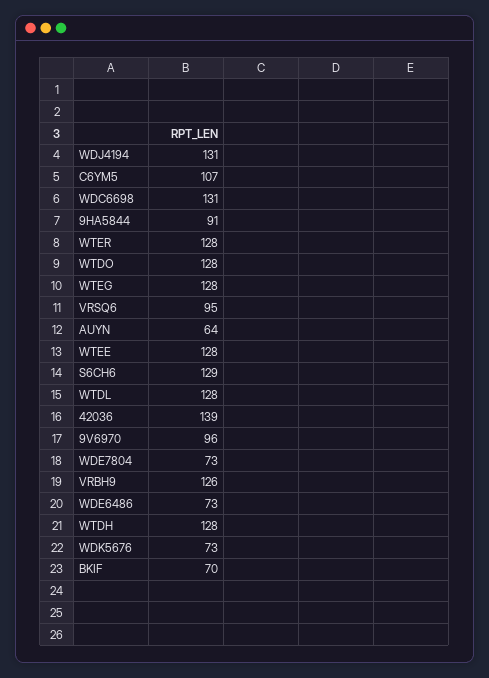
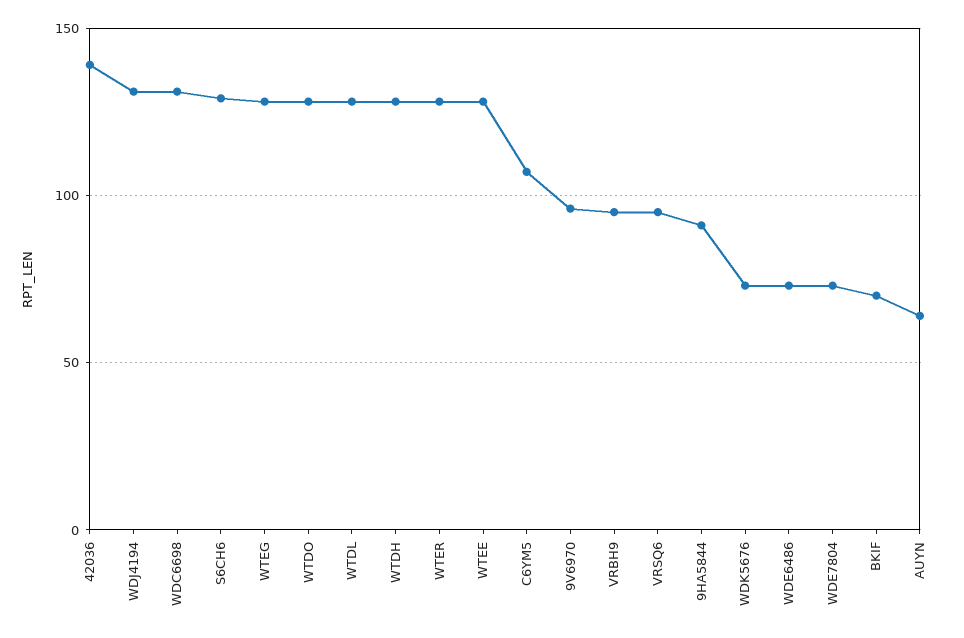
VRBH9: 126 -> 95

